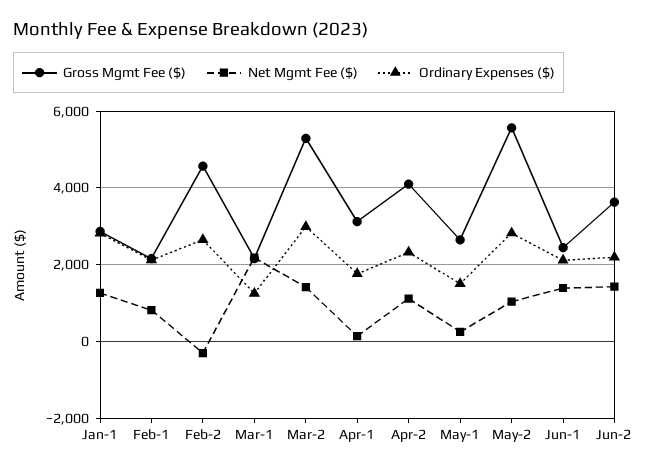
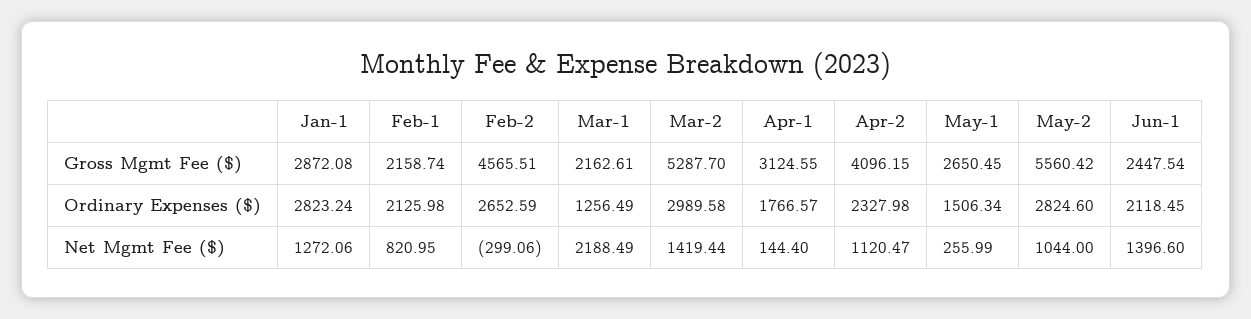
Gross Mgmt Fee ($), Jun-2: 3600 -> none
Net Mgmt Fee ($), Jun-2: 1400 -> none
Ordinary Expenses ($), Jun-2: 2200 -> none

